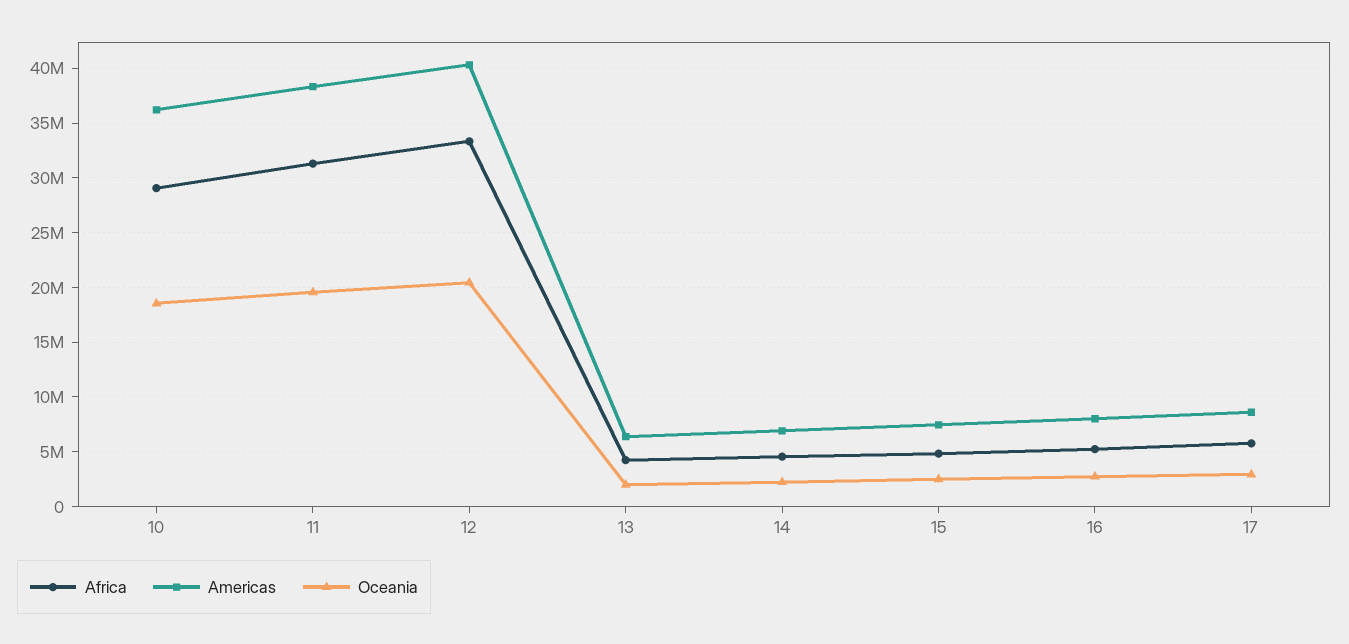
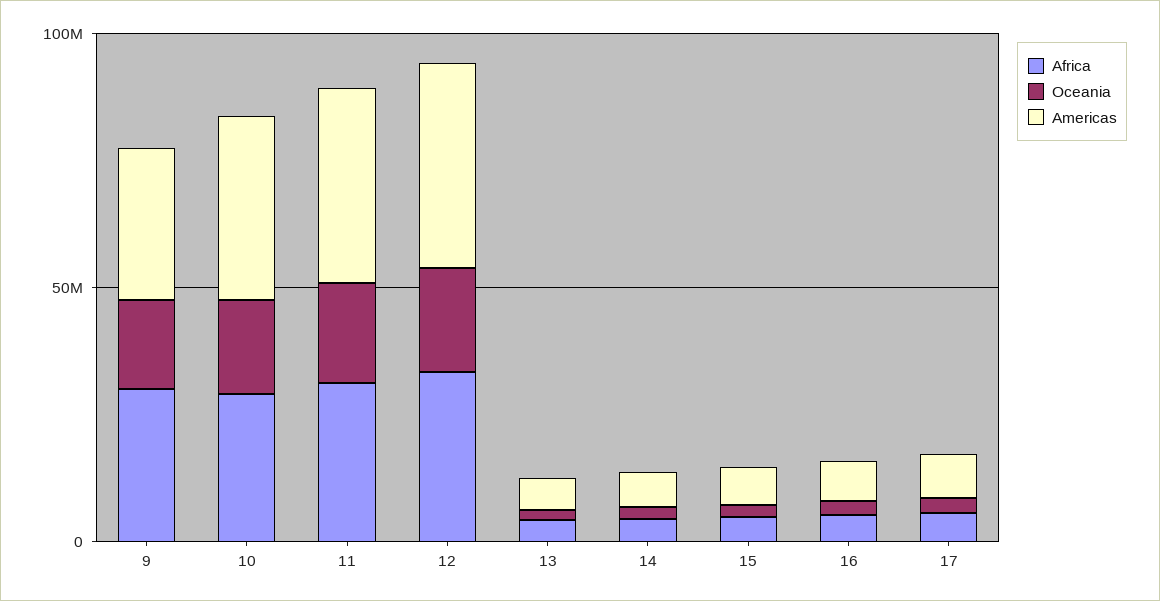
Africa, 9: none -> 30000000
Oceania, 9: none -> 20000000
Americas, 9: none -> 30000000

